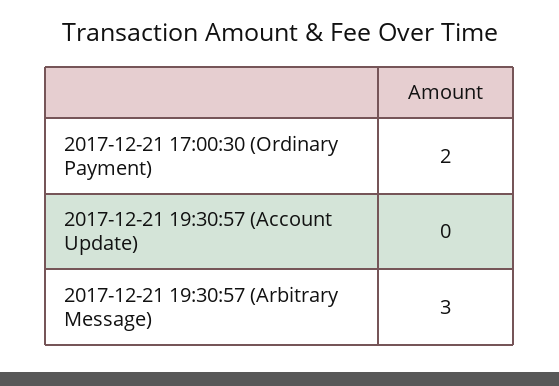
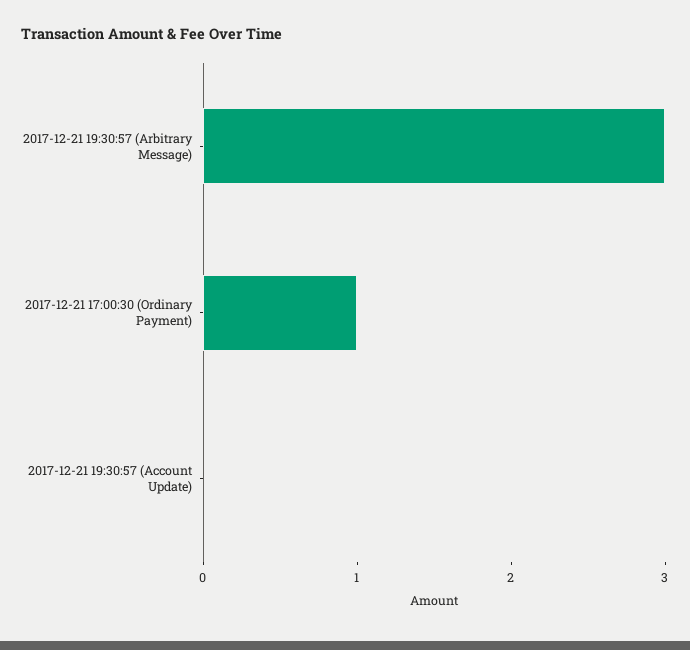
2017-12-21 17:00:30 (Ordinary Payment): 2 -> 1

